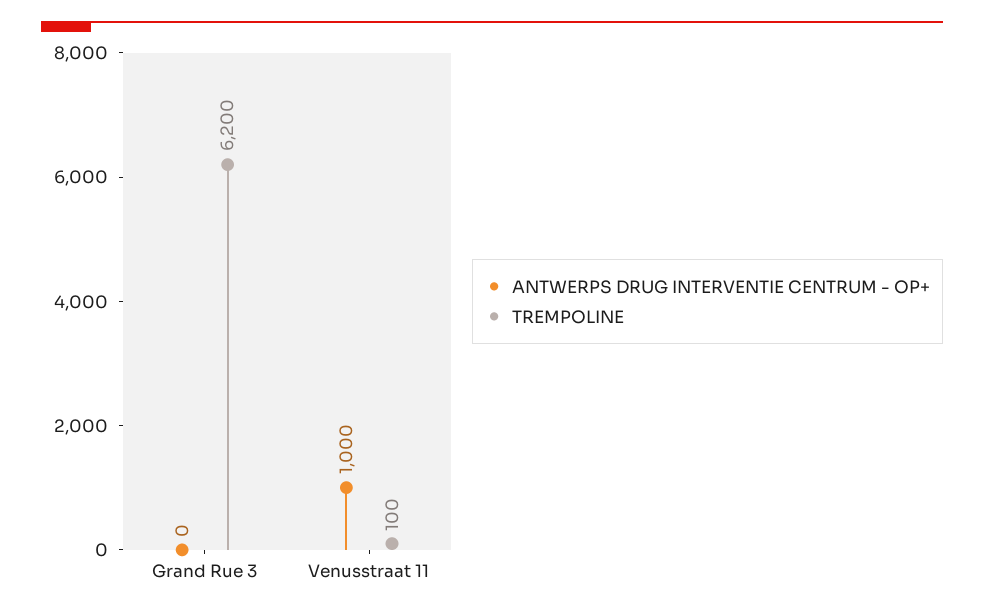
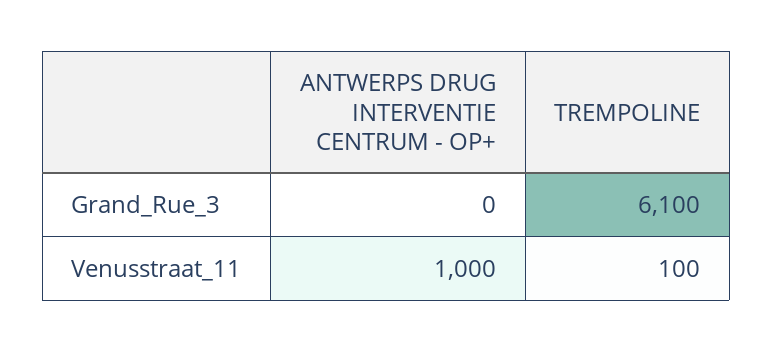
TREMPOLINE, Grand Rue 3: 6200 -> 6100

